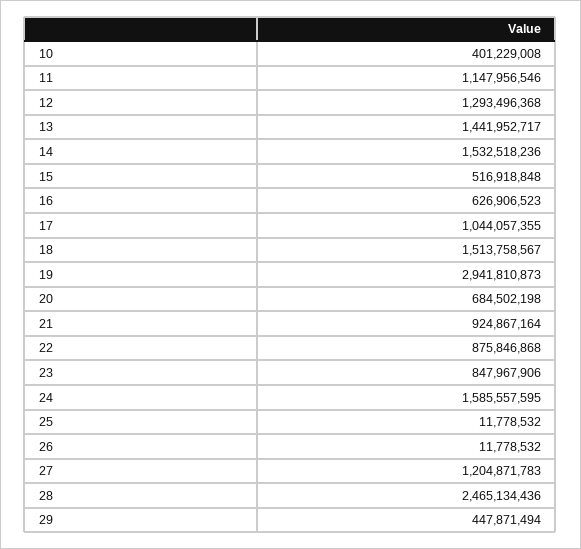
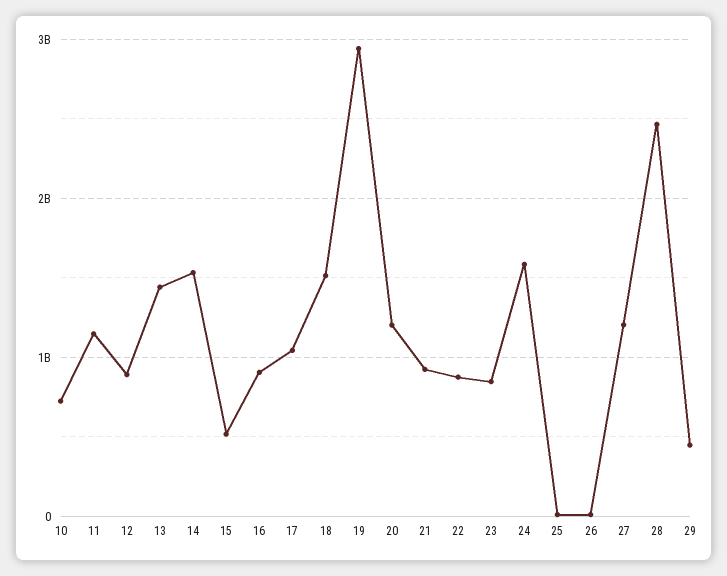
10: 401229008 -> 700000000
12: 1293496368 -> 900000000
16: 626906523 -> 900000000
20: 684502198 -> 1200000000

